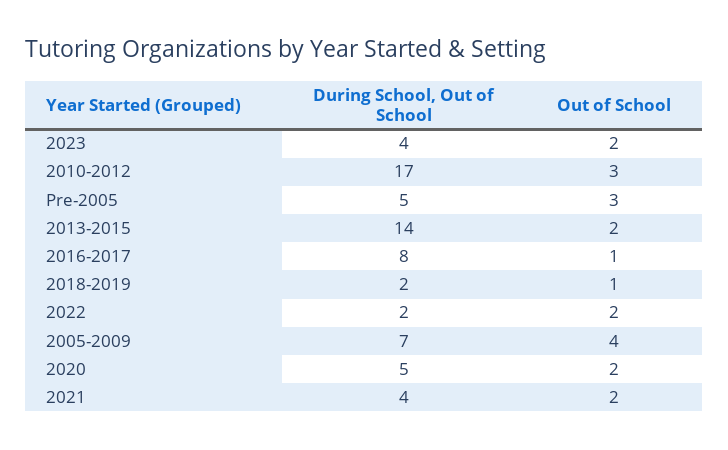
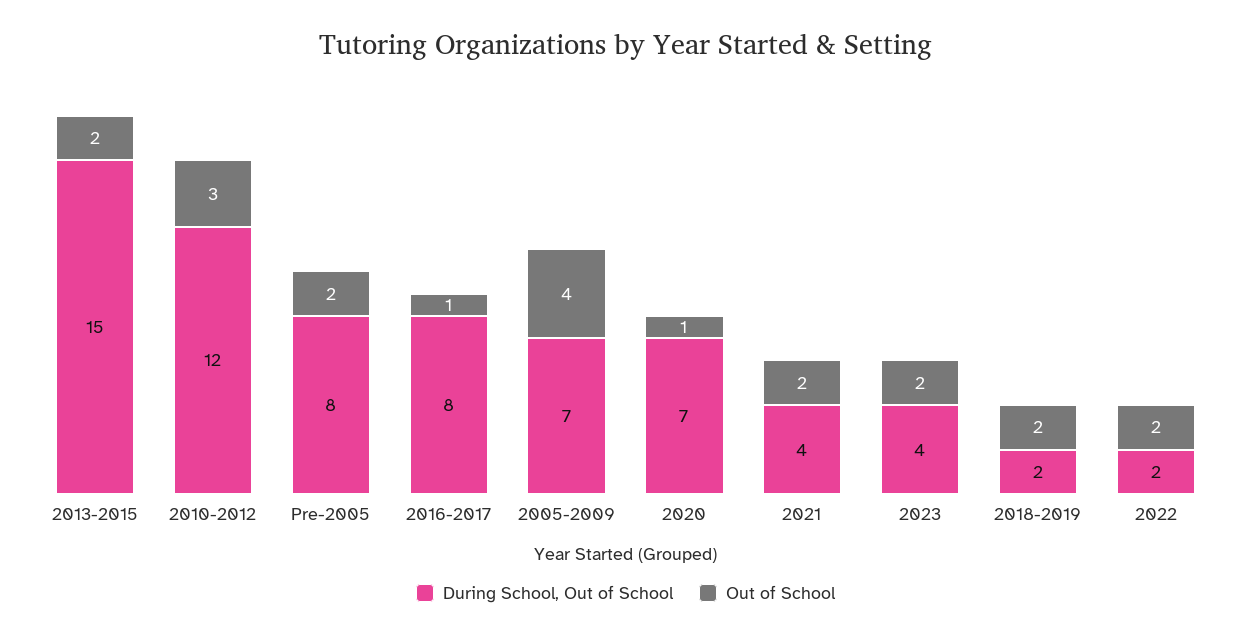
During School, Out of School, 2010-2012: 17 -> 12
During School, Out of School, Pre-2005: 5 -> 8
Out of School, Pre-2005: 3 -> 2
During School, Out of School, 2013-2015: 14 -> 15
Out of School, 2018-2019: 1 -> 2
During School, Out of School, 2020: 5 -> 7
Out of School, 2020: 2 -> 1

